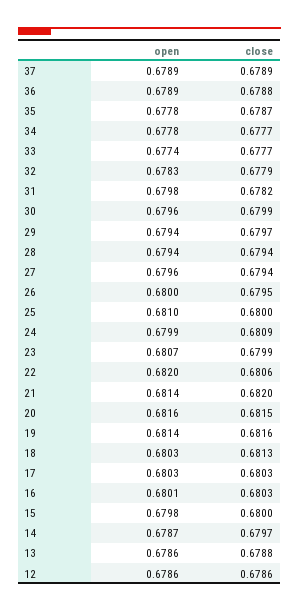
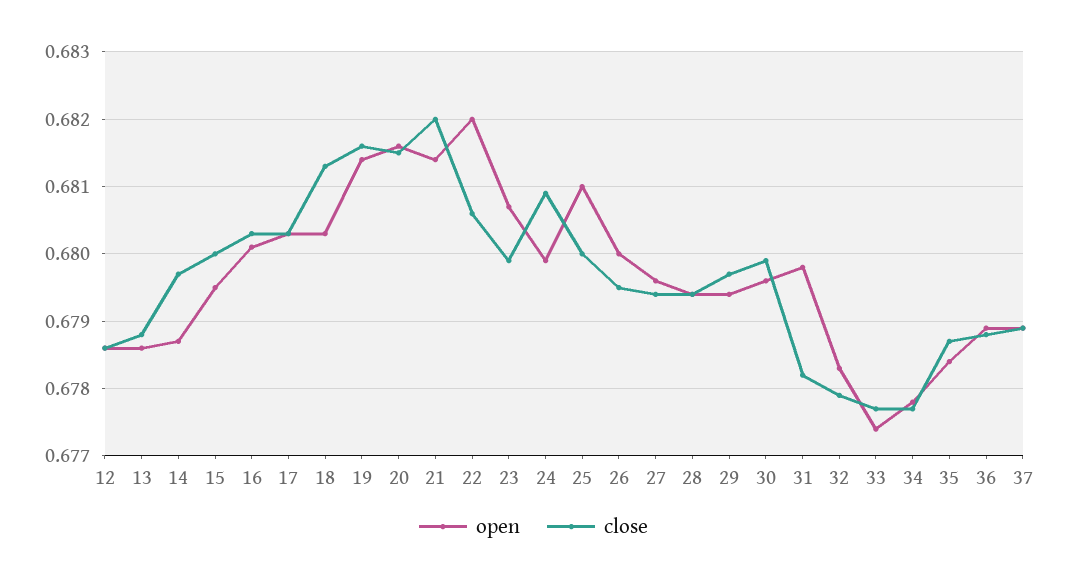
open, 35: 0.6778 -> 0.6784
open, 15: 0.6798 -> 0.6795

